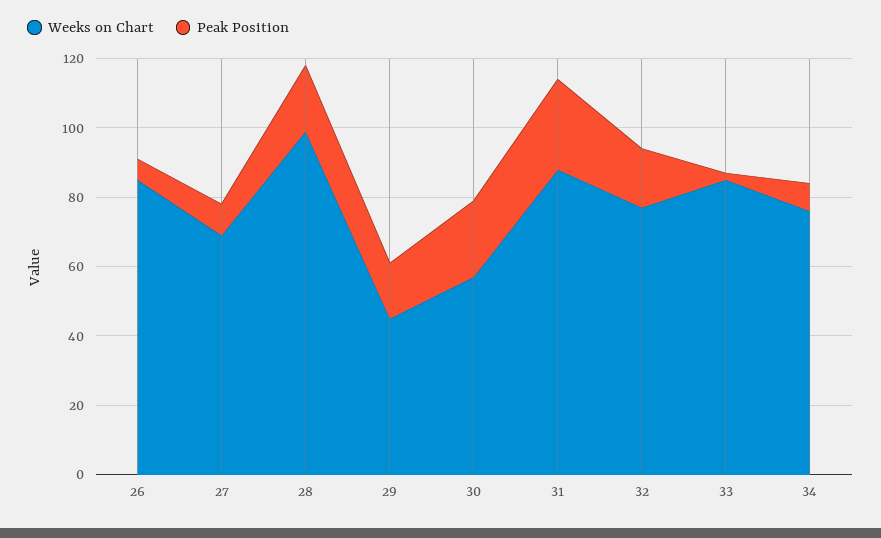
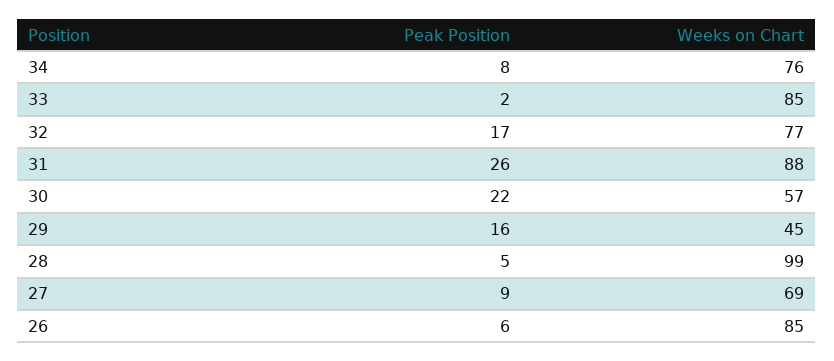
Peak Position, 28: 20 -> 5

